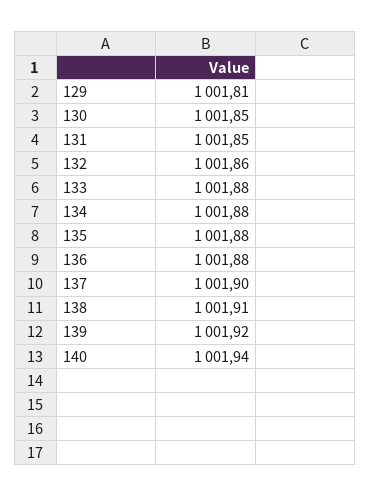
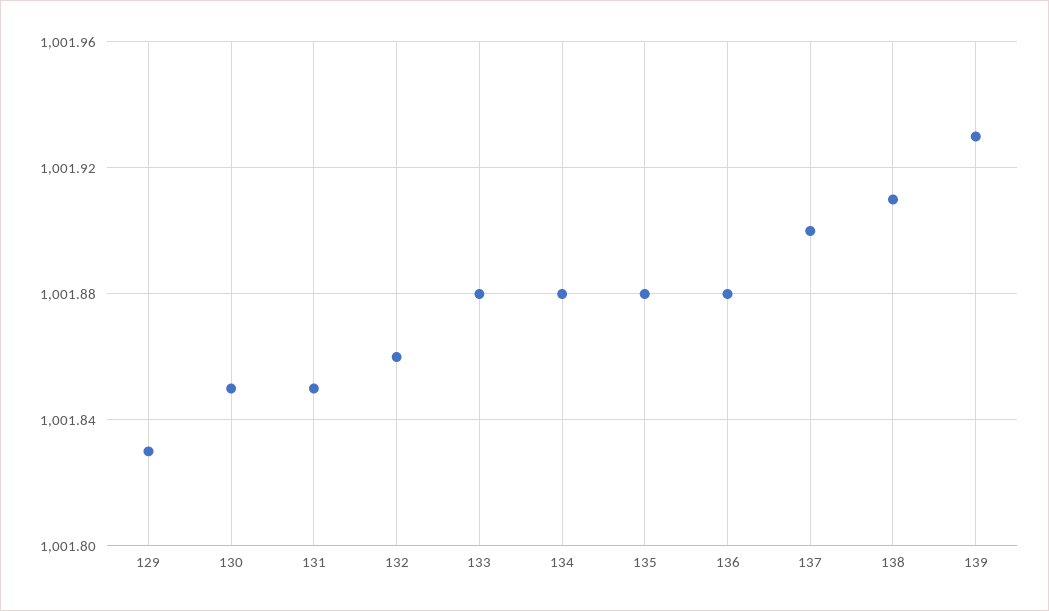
129: 1001.81 -> 1001.83
139: 1001.92 -> 1001.93
140: 1001.94 -> none

